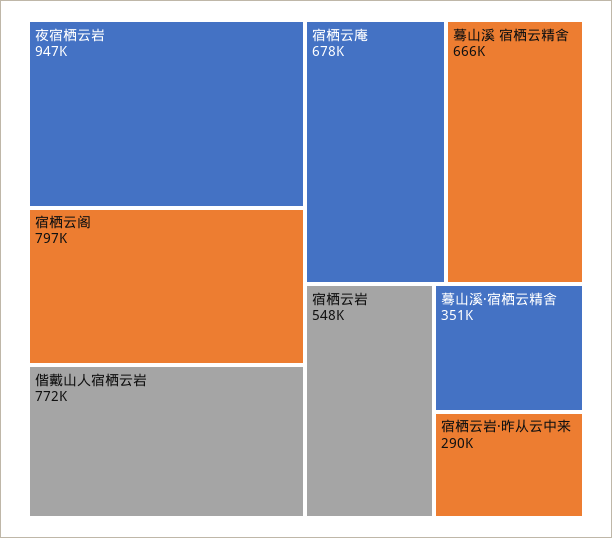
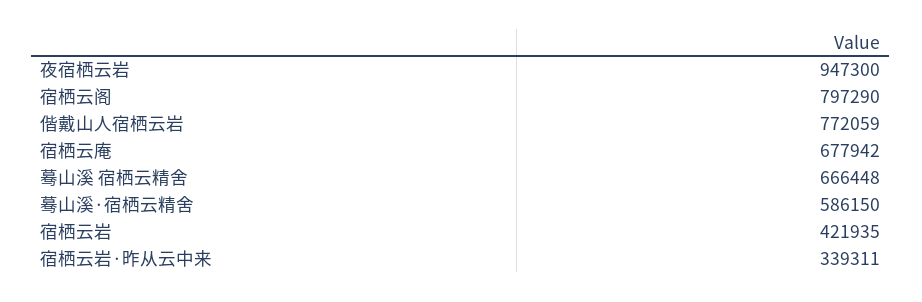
宿栖云岩: 548000 -> 421935
蓦山溪·宿栖云精舍: 351000 -> 586150
宿栖云岩·昨从云中来: 290000 -> 339311

